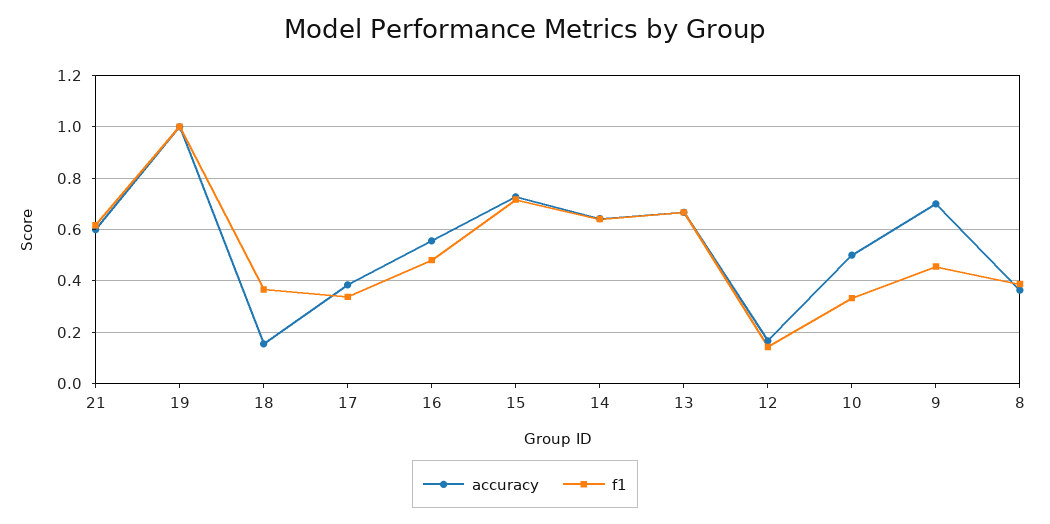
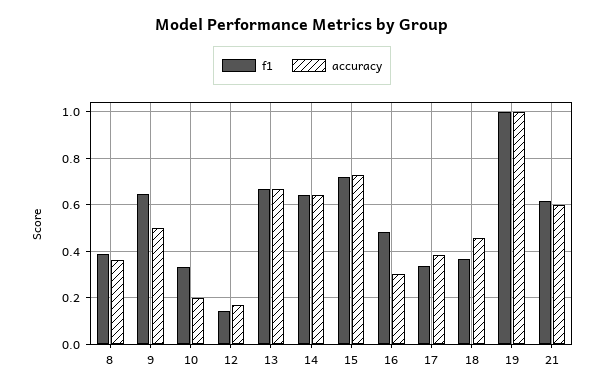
accuracy, 18: 0.15 -> 0.45
accuracy, 16: 0.55 -> 0.3
accuracy, 10: 0.5 -> 0.2
accuracy, 9: 0.7 -> 0.5
f1, 9: 0.45 -> 0.65

